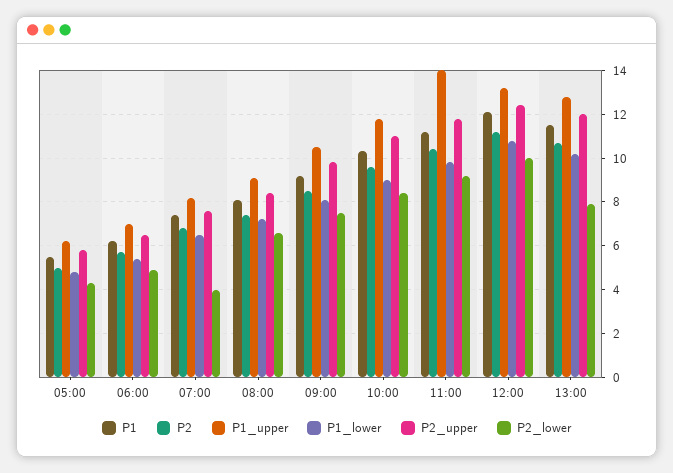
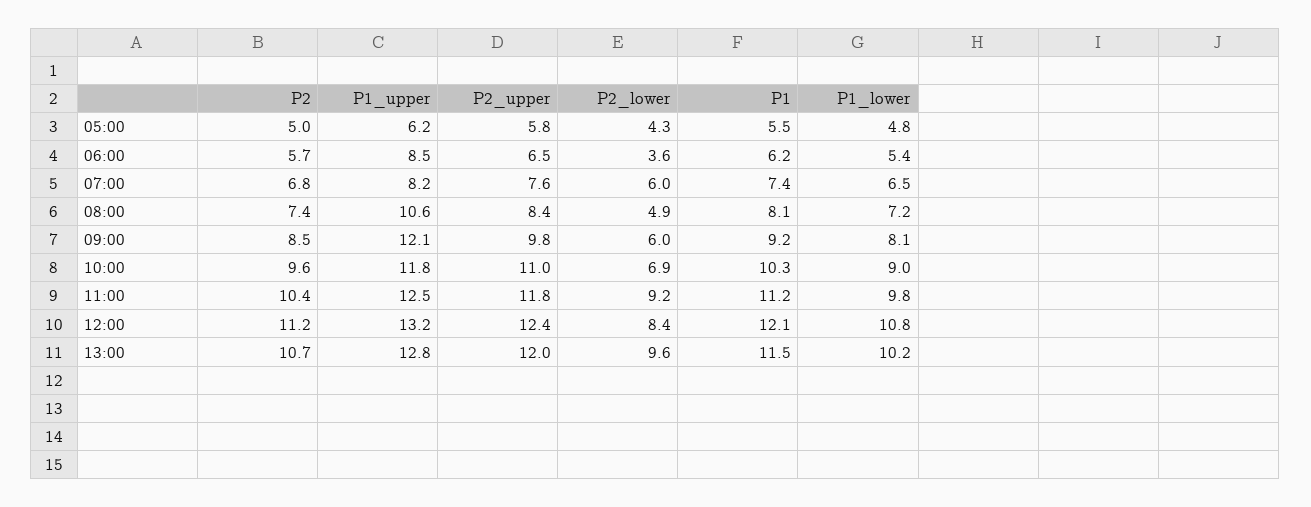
P1_upper, 06:00: 7 -> 8.5
P2_lower, 06:00: 5 -> 3.6
P2_lower, 07:00: 4 -> 6
P1_upper, 08:00: 9 -> 10.6
P2_lower, 08:00: 6.5 -> 4.9
P1_upper, 09:00: 10.5 -> 12.1
P2_lower, 09:00: 7.5 -> 6
P2_lower, 10:00: 8.5 -> 6.9
P1_upper, 11:00: 14 -> 12.5
P2_lower, 12:00: 10 -> 8.4
P2_lower, 13:00: 8 -> 9.6

